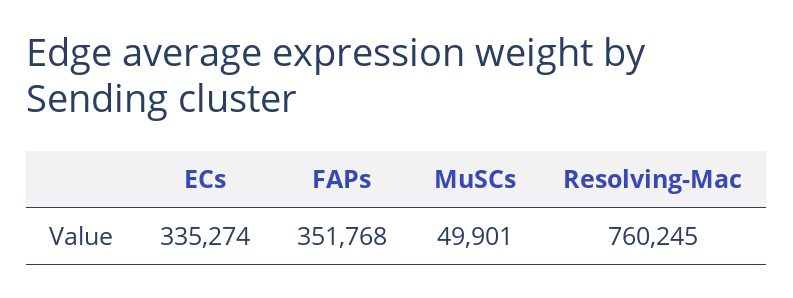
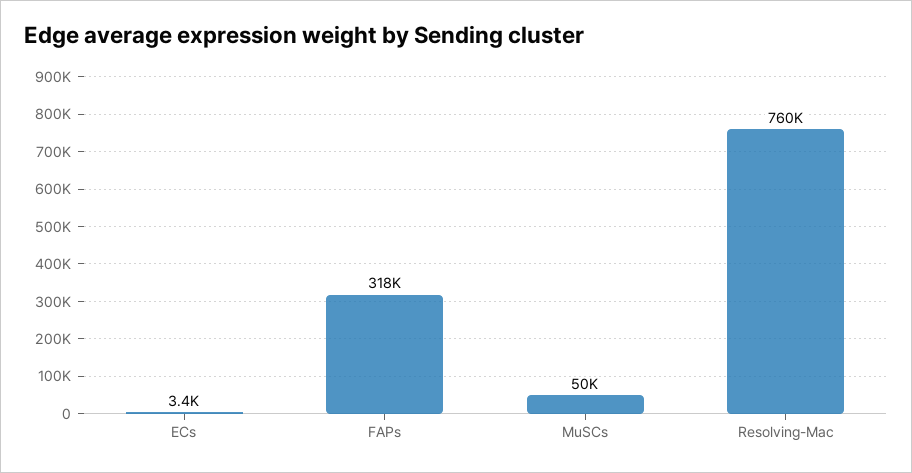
ECs: 335274 -> 3400
FAPs: 351768 -> 318000

